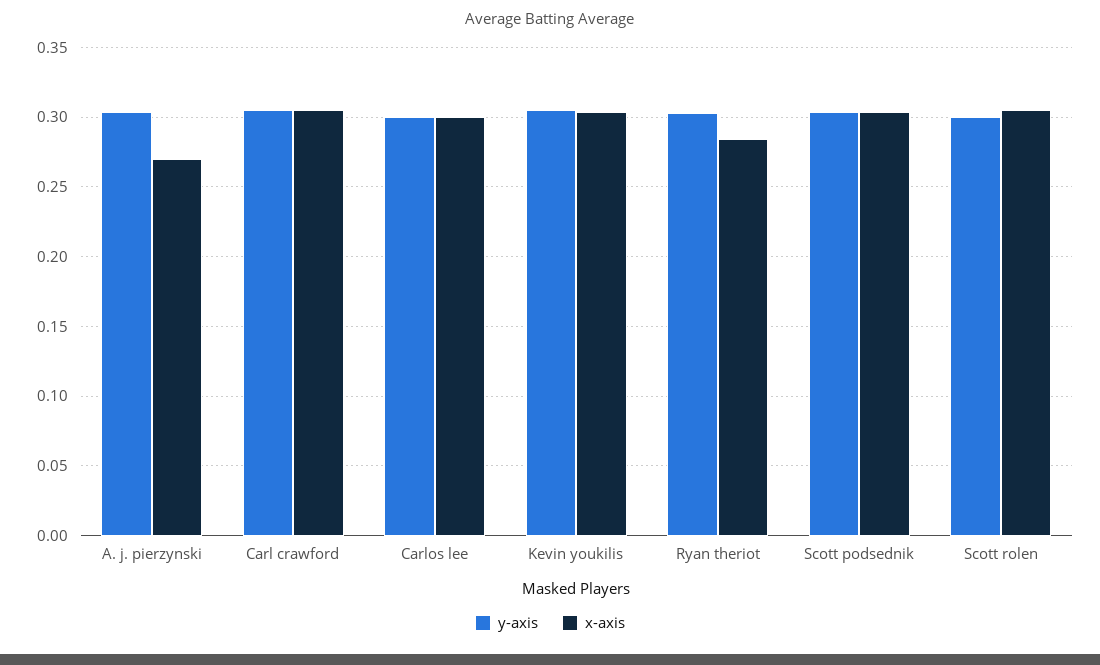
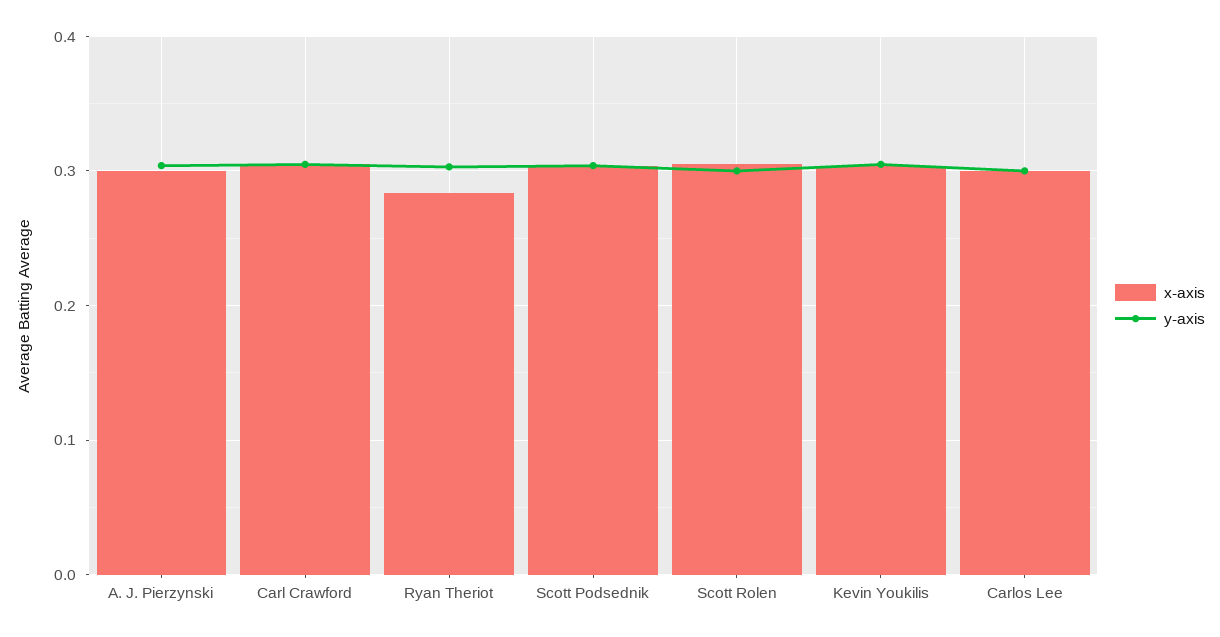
x-axis, A. j. pierzynski: 0.27 -> 0.3

